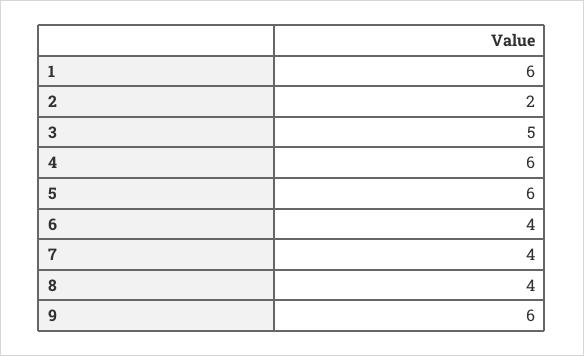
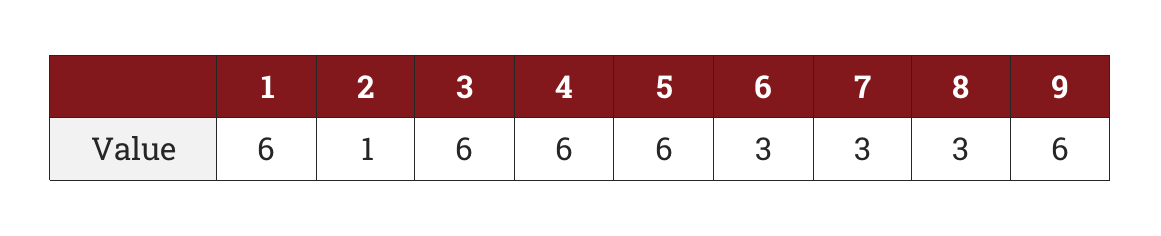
2: 2 -> 1
3: 5 -> 6
6: 4 -> 3
7: 4 -> 3
8: 4 -> 3

